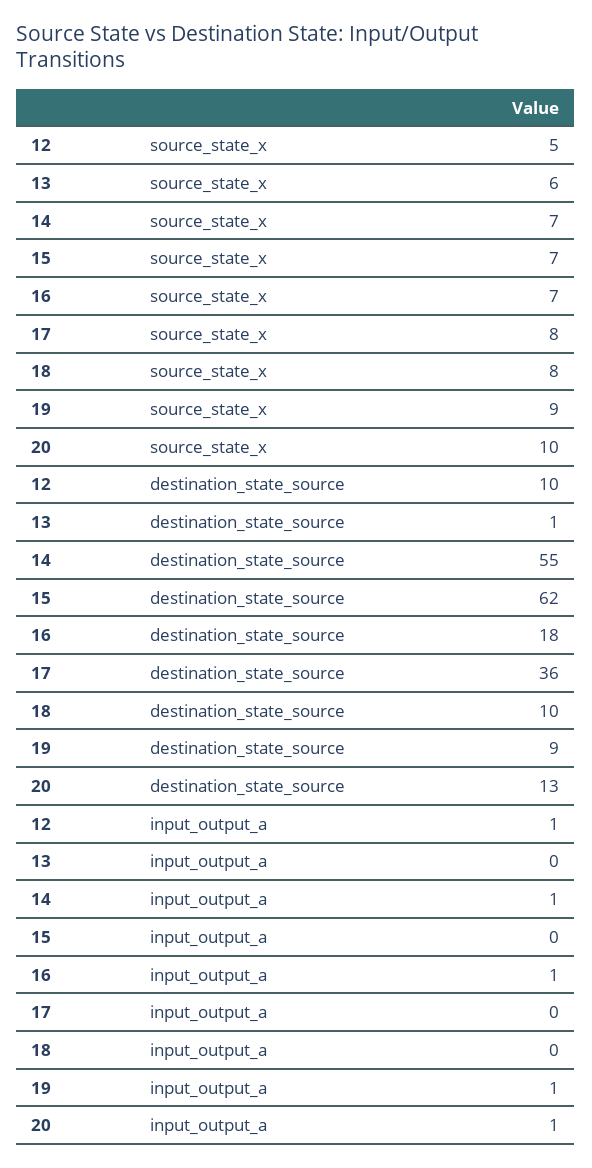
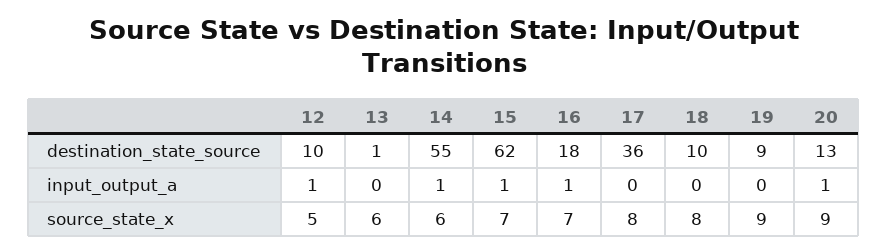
14, source_state_x: 7 -> 6
20, source_state_x: 10 -> 9
15, input_output_a: 0 -> 1
19, input_output_a: 1 -> 0

